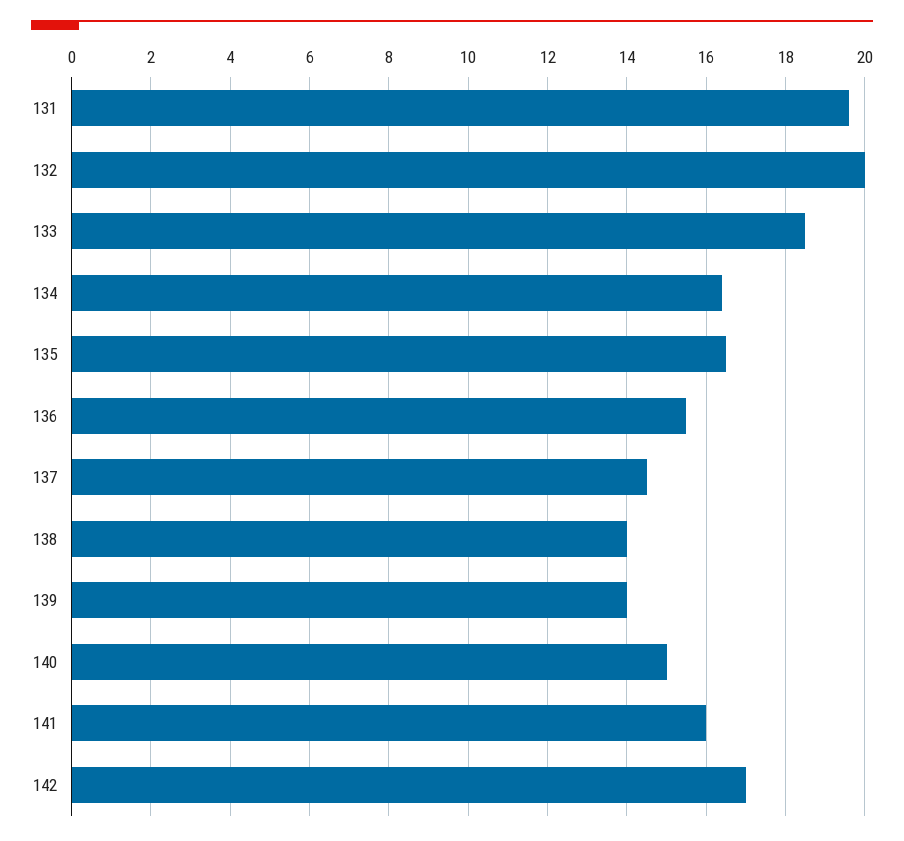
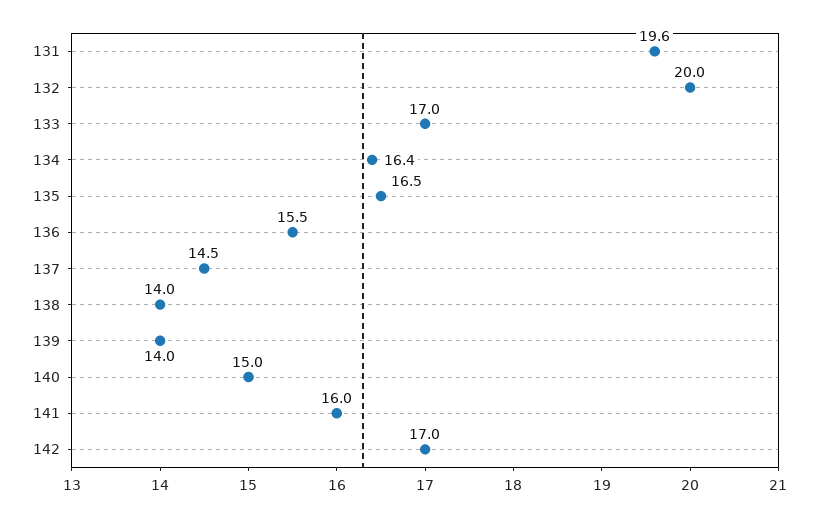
133: 18.5 -> 17

